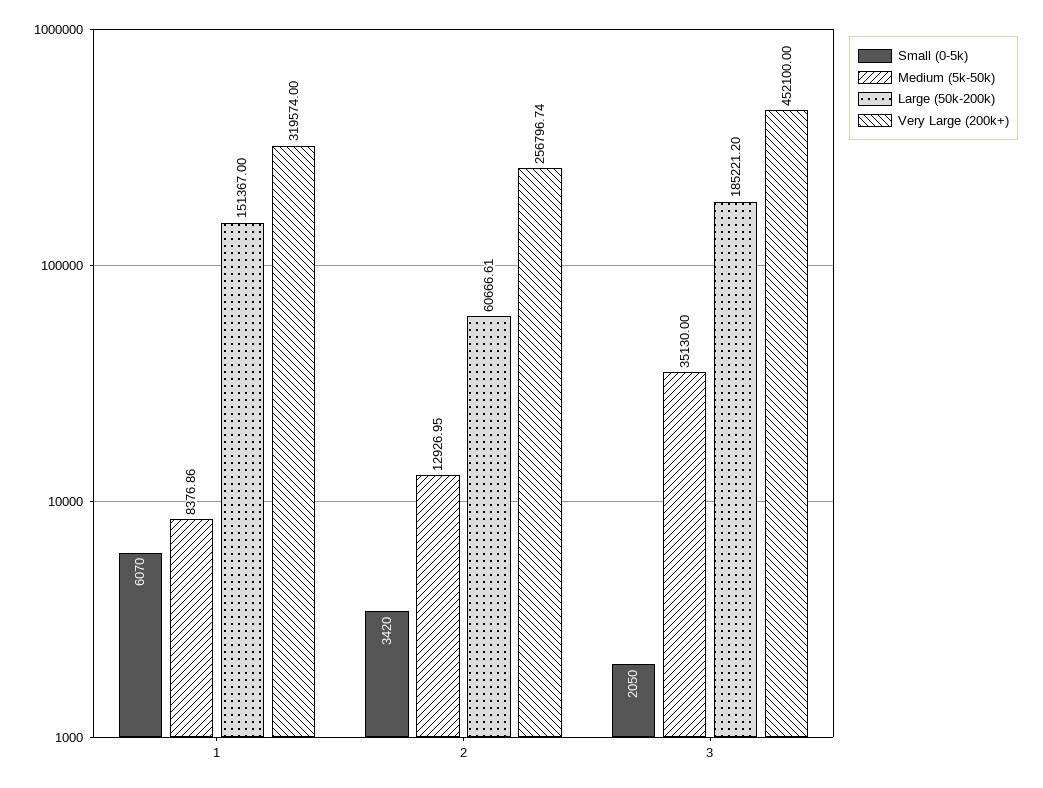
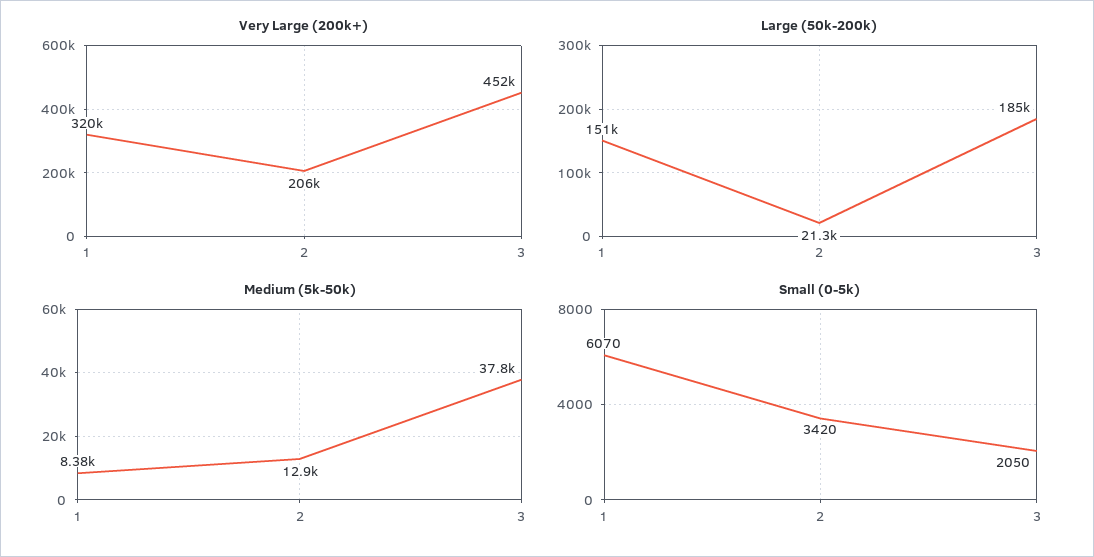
Large (50k-200k), 2: 60666.61 -> 21300
Very Large (200k+), 2: 256796.74 -> 206000
Medium (5k-50k), 3: 35130 -> 37800

